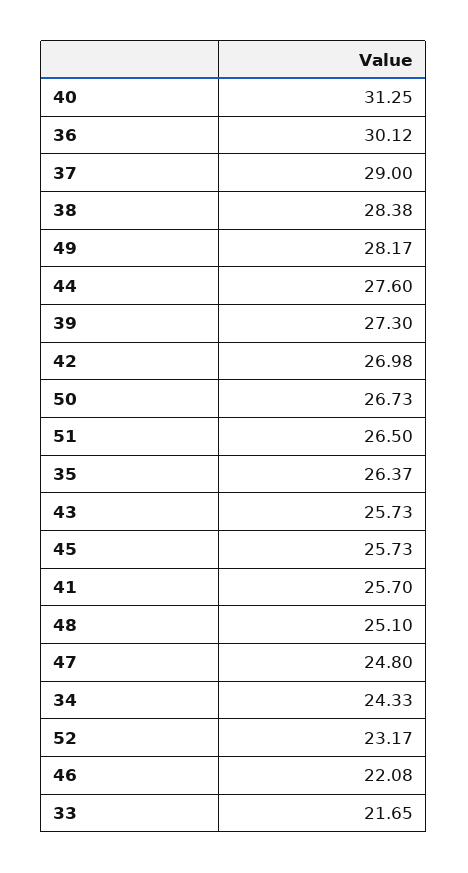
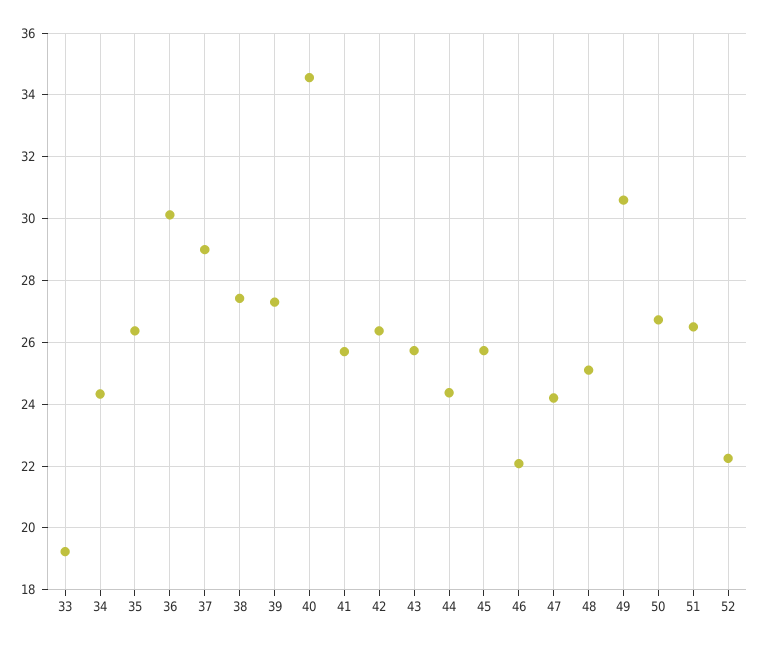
40: 31.25 -> 34.6
38: 28.38 -> 27.4
49: 28.17 -> 30.6
44: 27.6 -> 24.4
42: 26.98 -> 26.4
47: 24.8 -> 24.2
52: 23.17 -> 22.2
33: 21.65 -> 19.2

